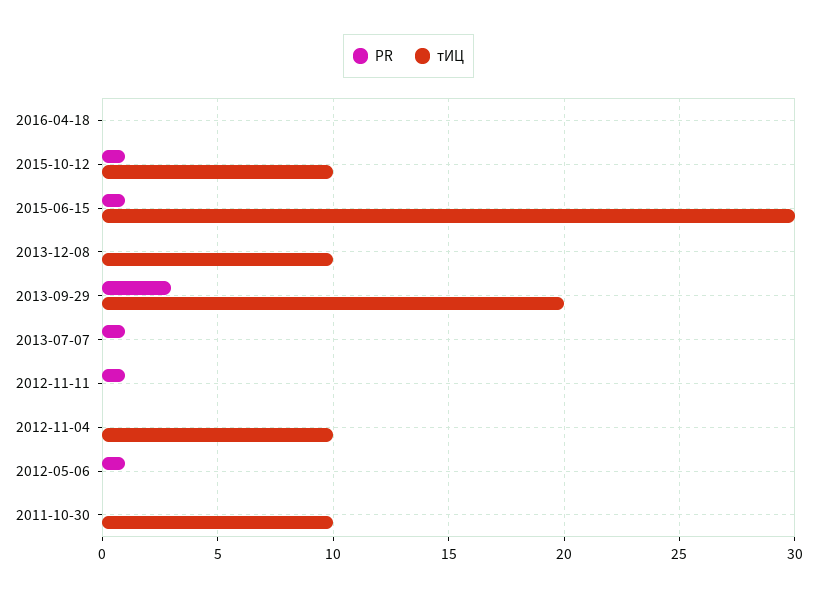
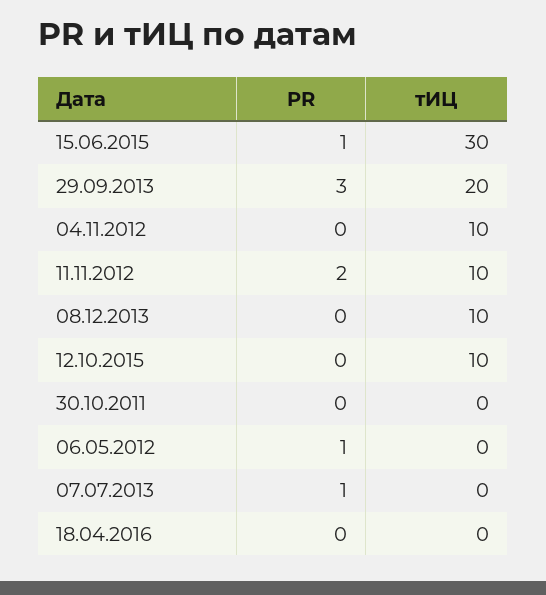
PR, 2015-10-12: 1 -> 0
PR, 2012-11-11: 1 -> 2
тИЦ, 2012-11-11: 0 -> 10
тИЦ, 2011-10-30: 10 -> 0

